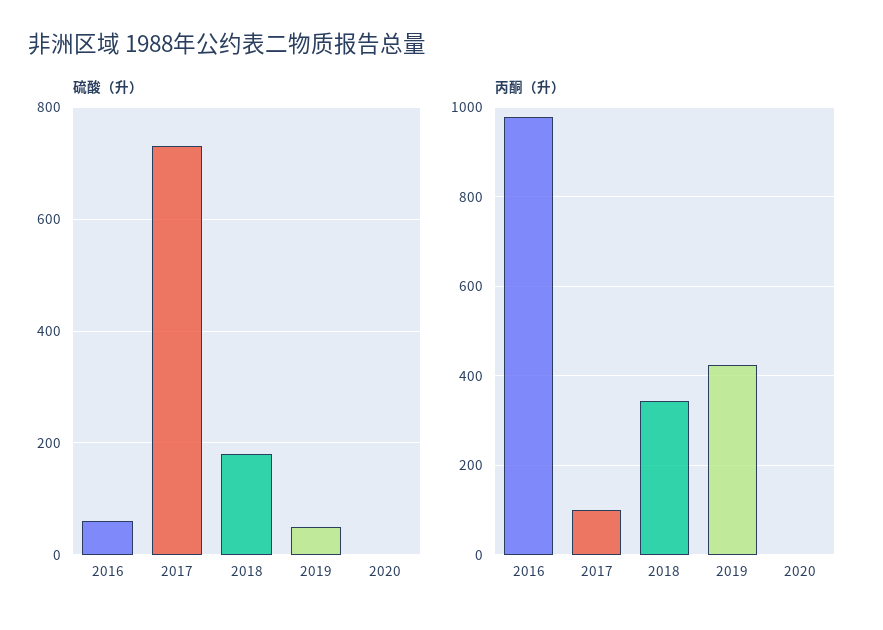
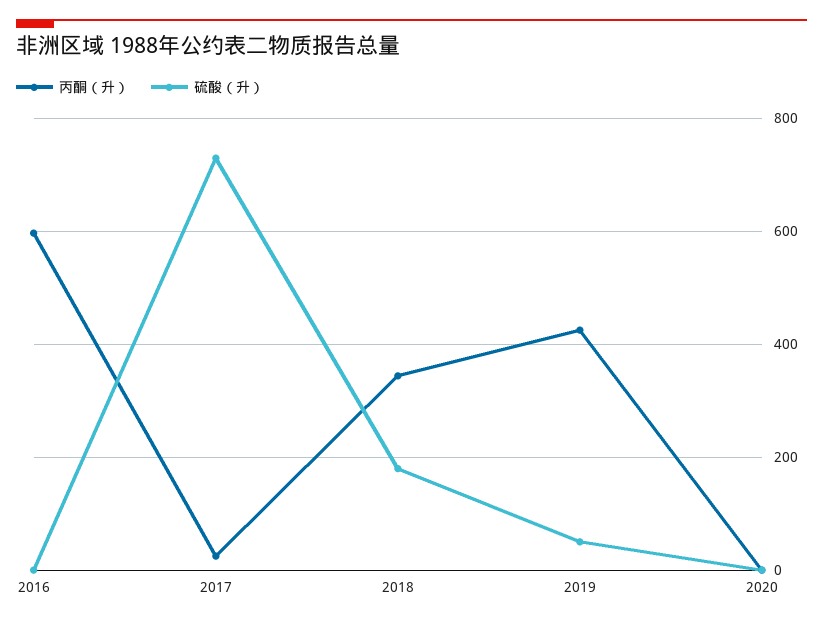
硫酸（升）, 2016: 60 -> 0
丙酮（升）, 2016: 980 -> 600
丙酮（升）, 2017: 100 -> 20

